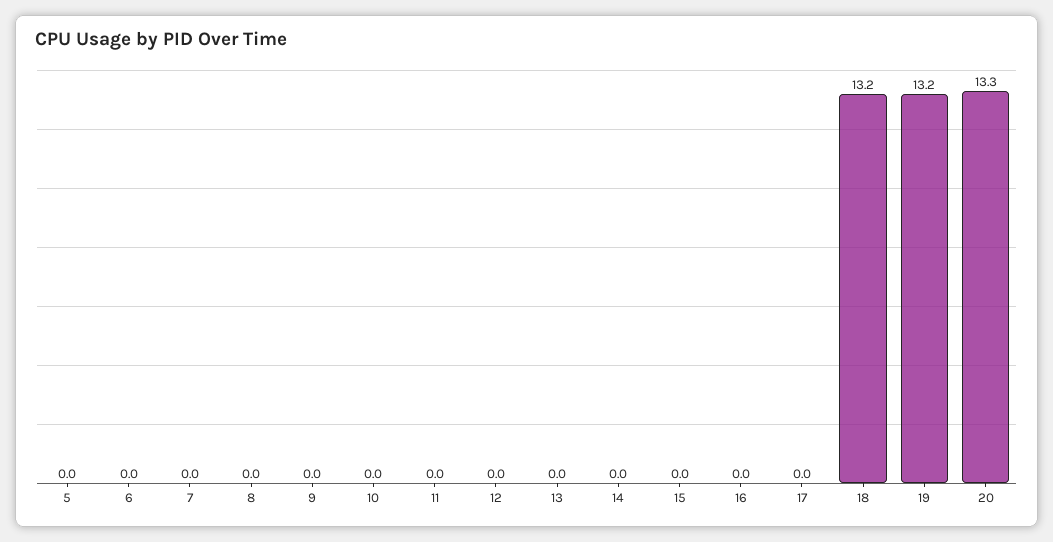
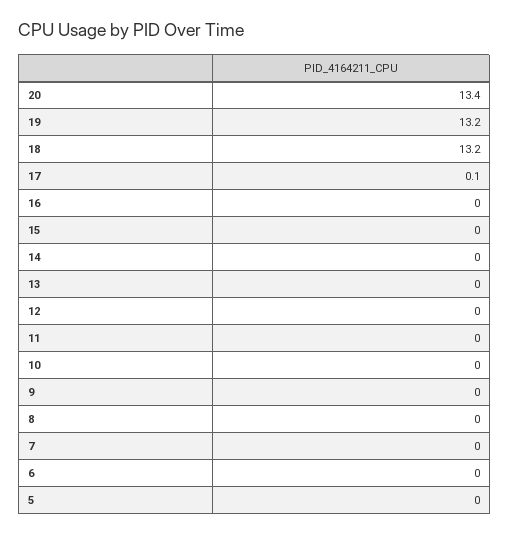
17: 0 -> 0.1
20: 13.3 -> 13.4

